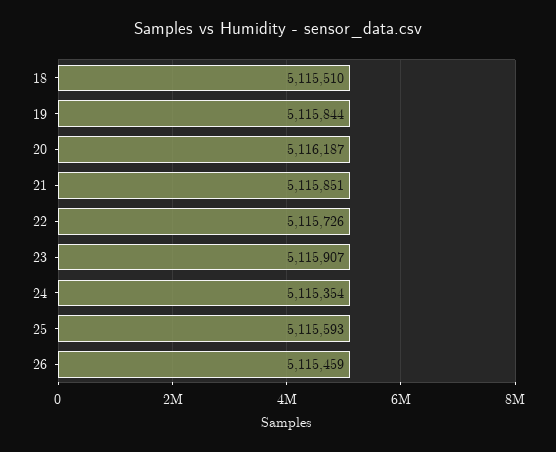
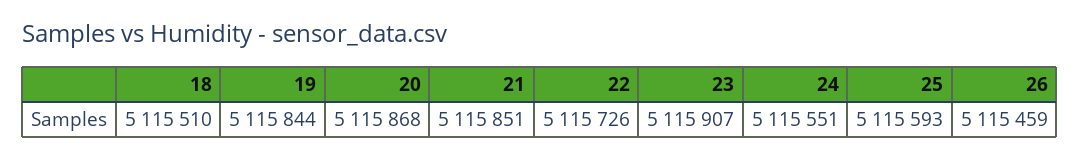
20: 5116187 -> 5115868
24: 5115354 -> 5115551

